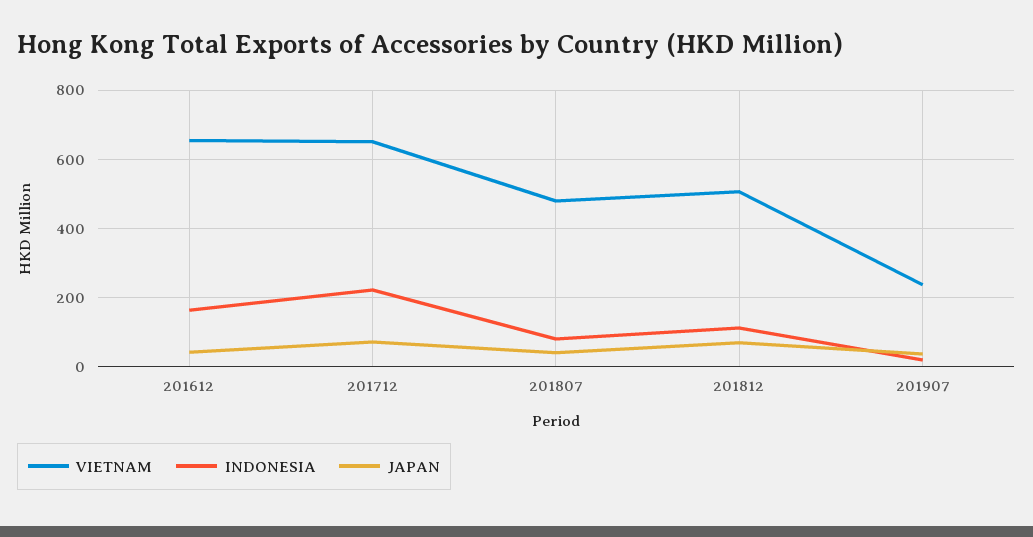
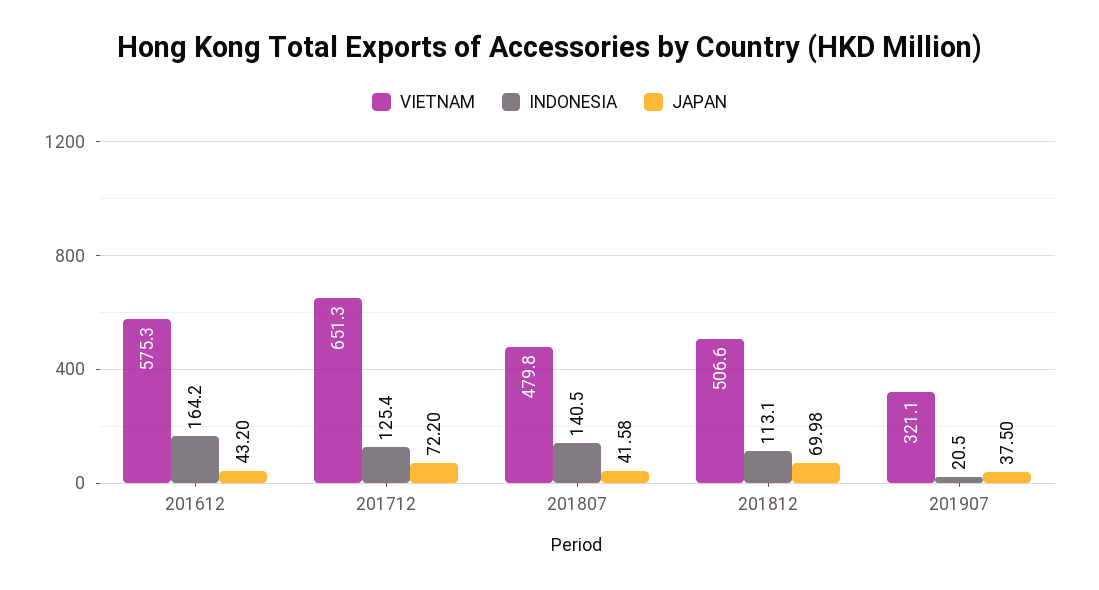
VIETNAM, 201612: 660 -> 575.3
INDONESIA, 201712: 220 -> 125.4
INDONESIA, 201807: 80 -> 140.5
VIETNAM, 201907: 240 -> 321.1

